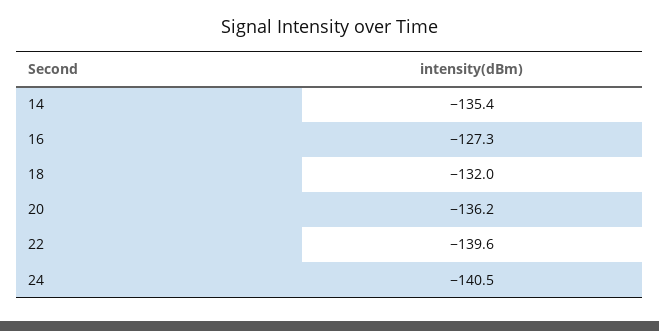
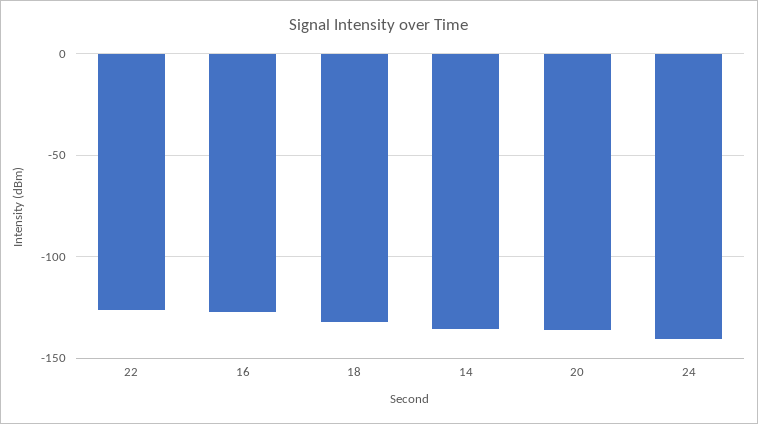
22: -139.6 -> -125

